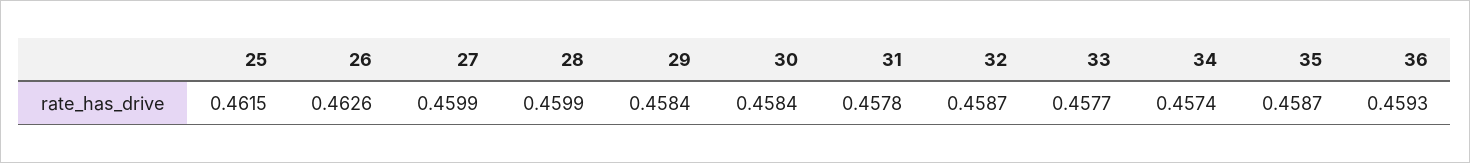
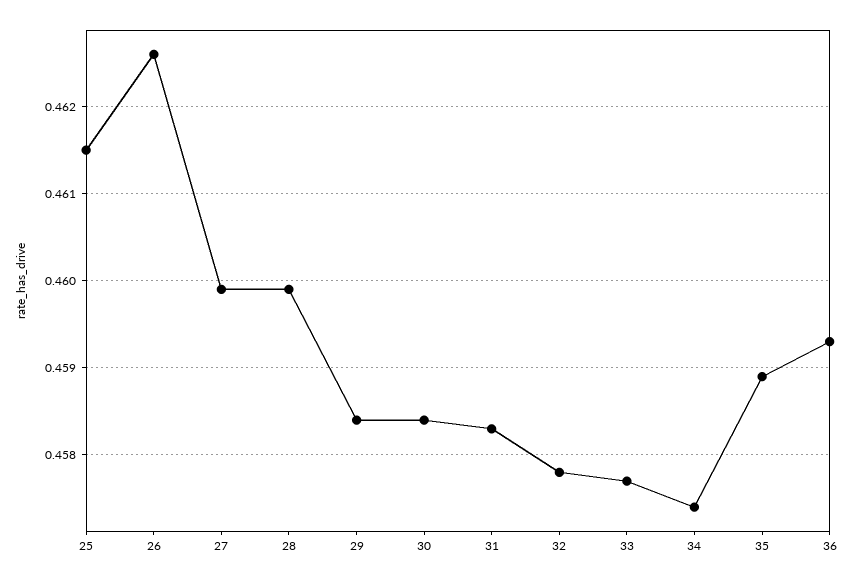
31: 0.4578 -> 0.4583
32: 0.4587 -> 0.4578
35: 0.4587 -> 0.4589

